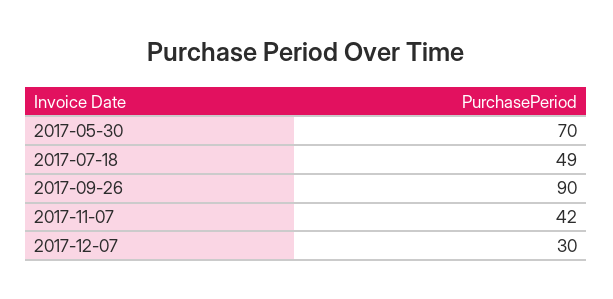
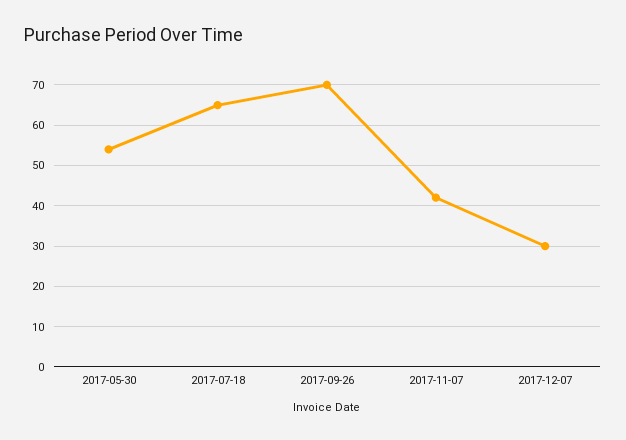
2017-05-30: 70 -> 55
2017-07-18: 49 -> 65
2017-09-26: 90 -> 70

